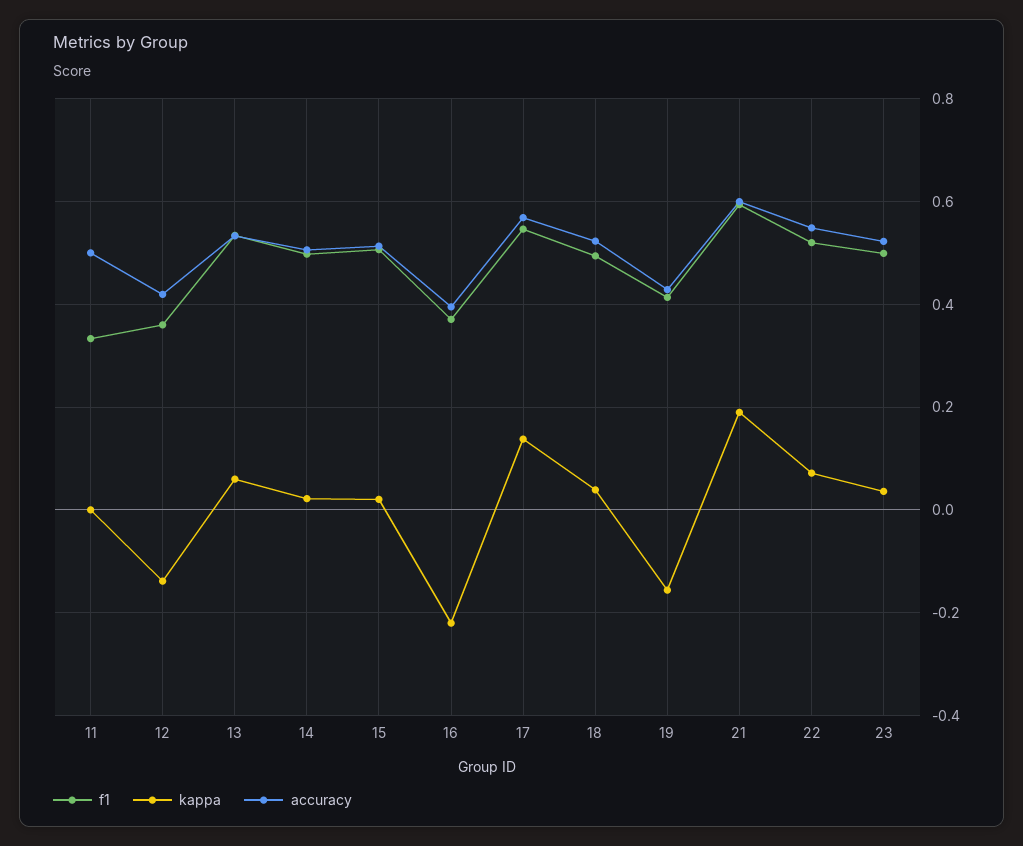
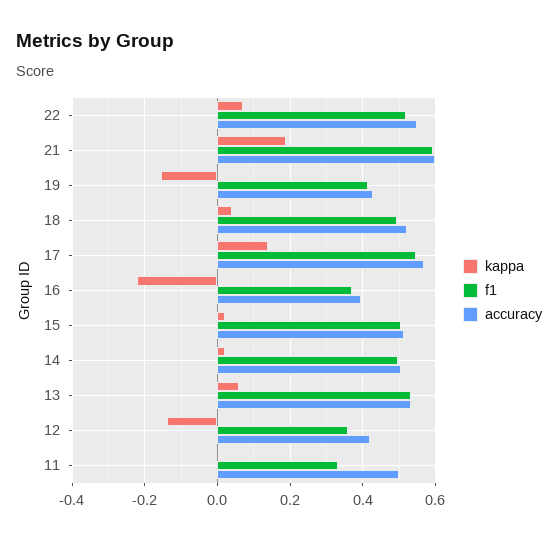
f1, 23: 0.5 -> none
kappa, 23: 0.04 -> none
accuracy, 23: 0.52 -> none

